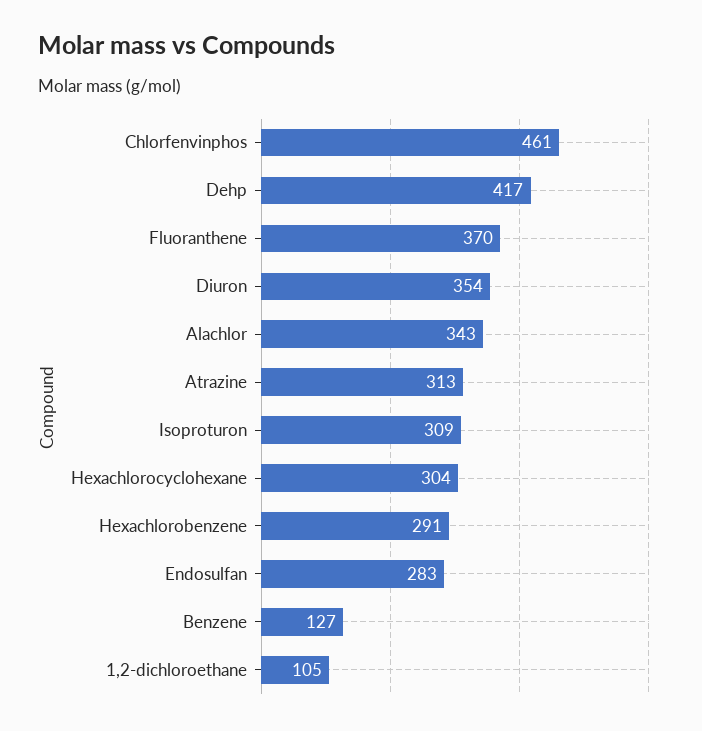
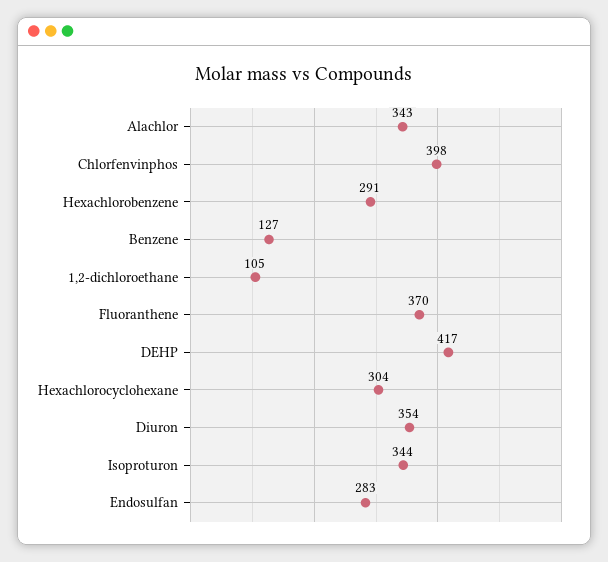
Chlorfenvinphos: 461 -> 398
Atrazine: 313 -> none
Isoproturon: 309 -> 344

